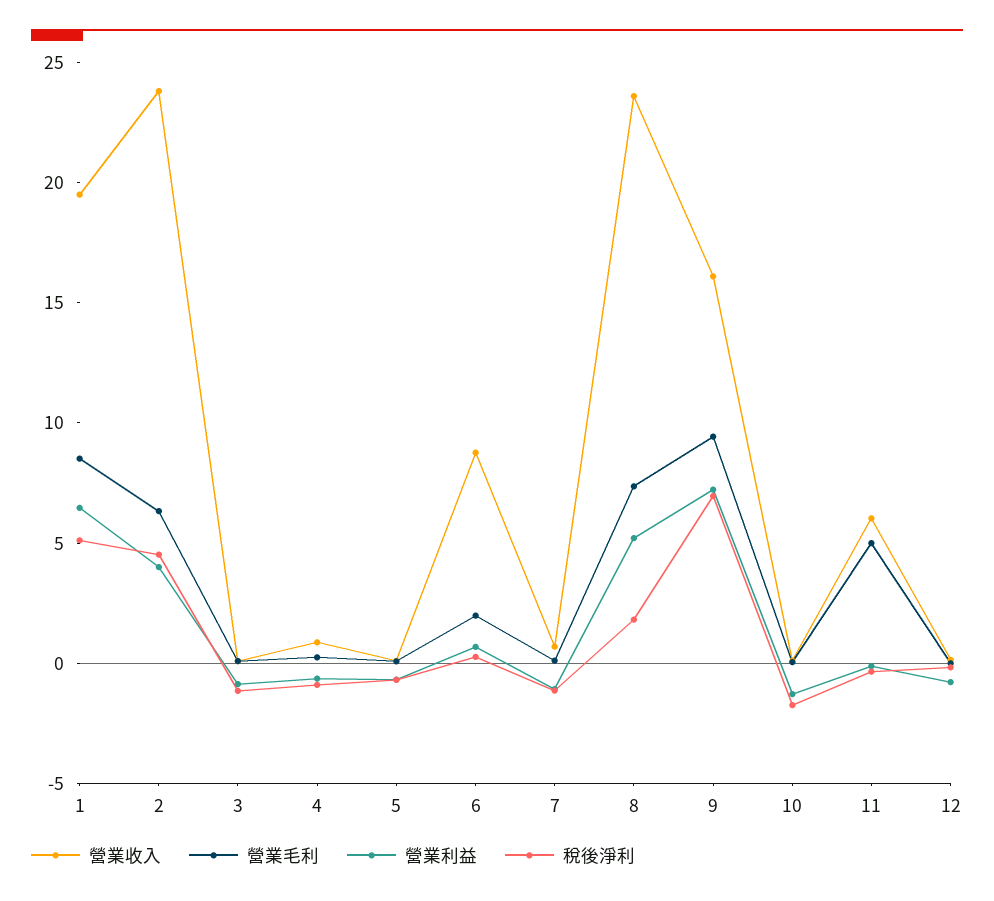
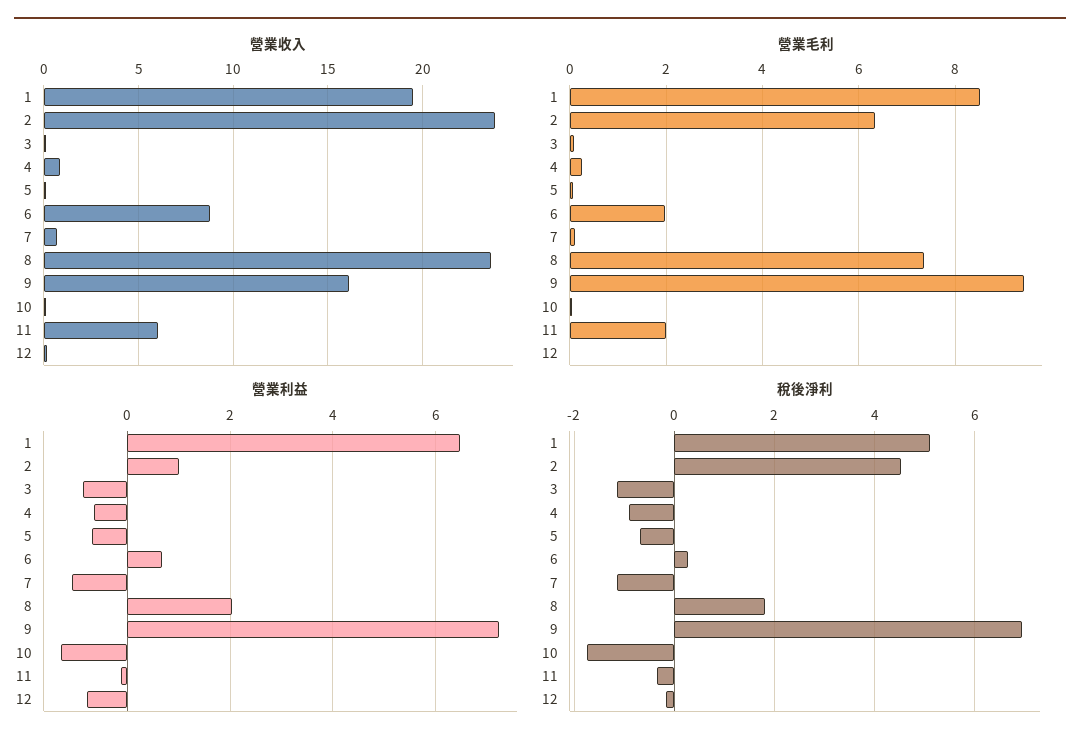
營業利益, 2: 4 -> 1
營業利益, 8: 5 -> 2
營業毛利, 11: 5 -> 2

